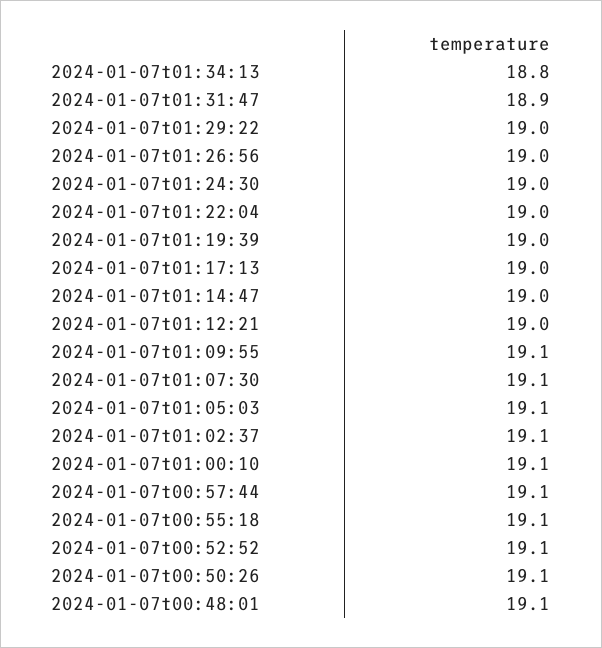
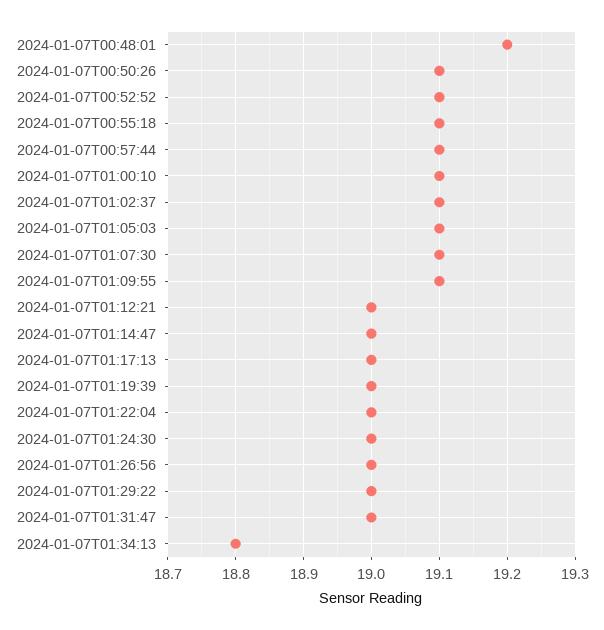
2024-01-07t01:31:47: 18.9 -> 19
2024-01-07t00:48:01: 19.1 -> 19.2

